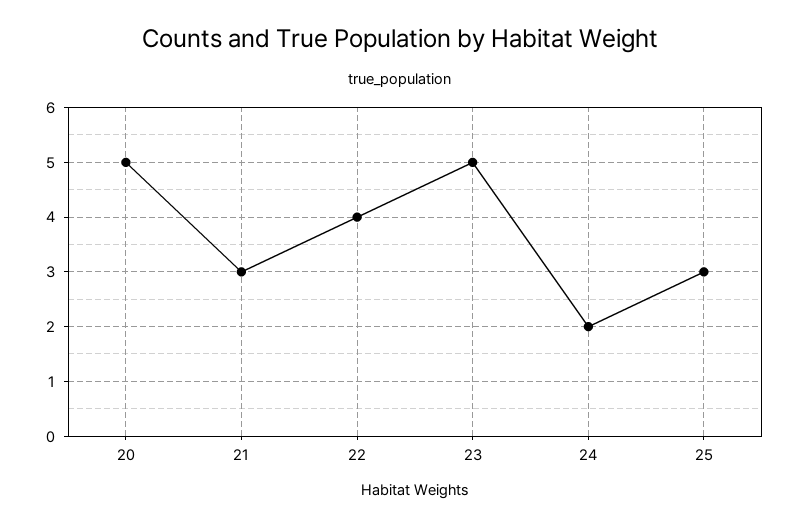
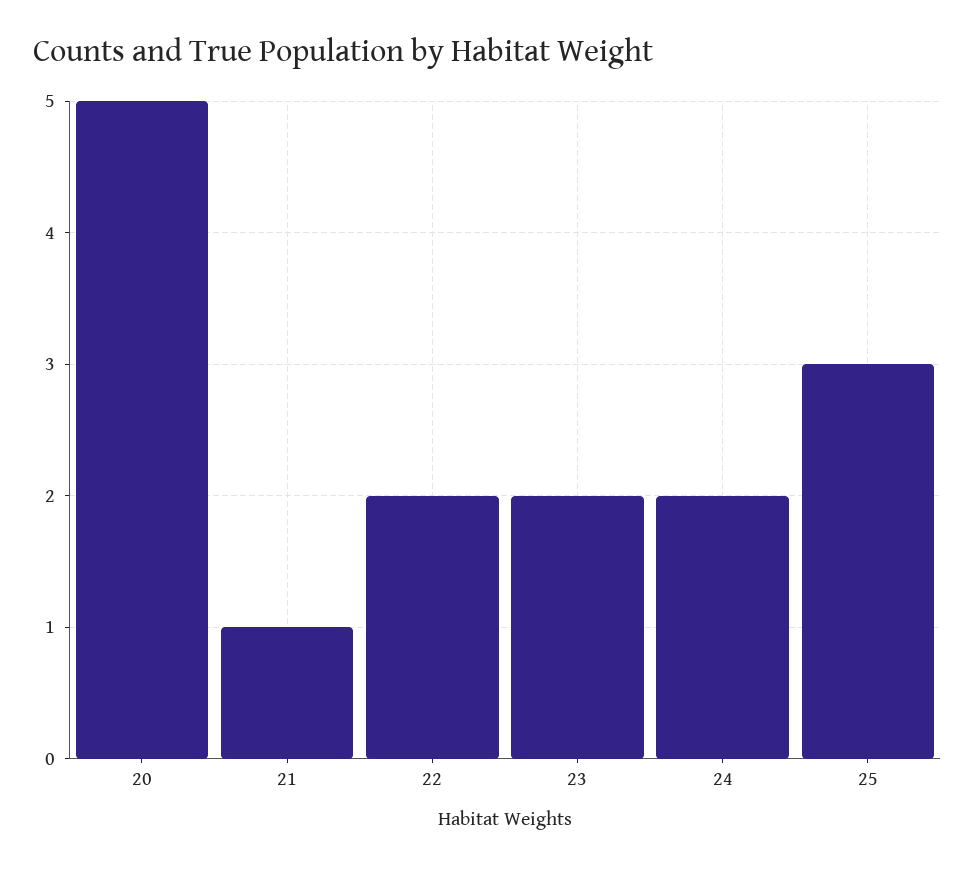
21: 3 -> 1
22: 4 -> 2
23: 5 -> 2

